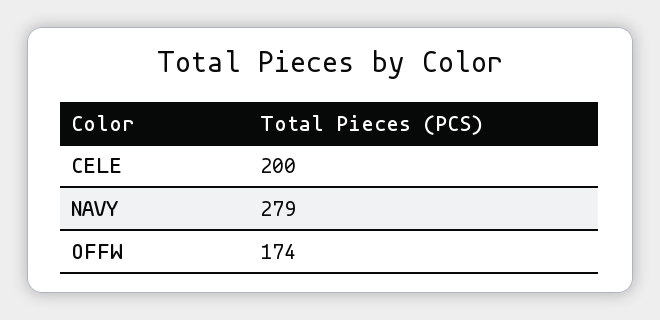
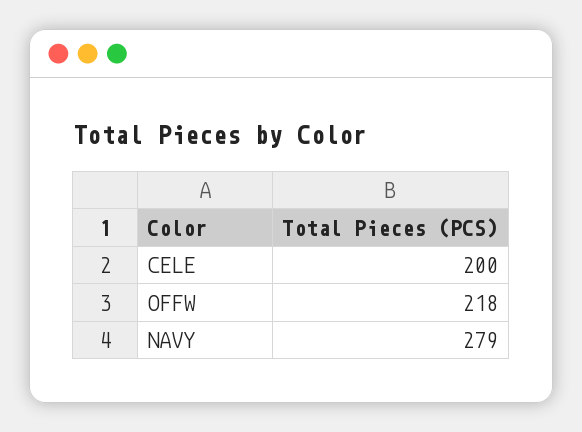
OFFW: 174 -> 218

